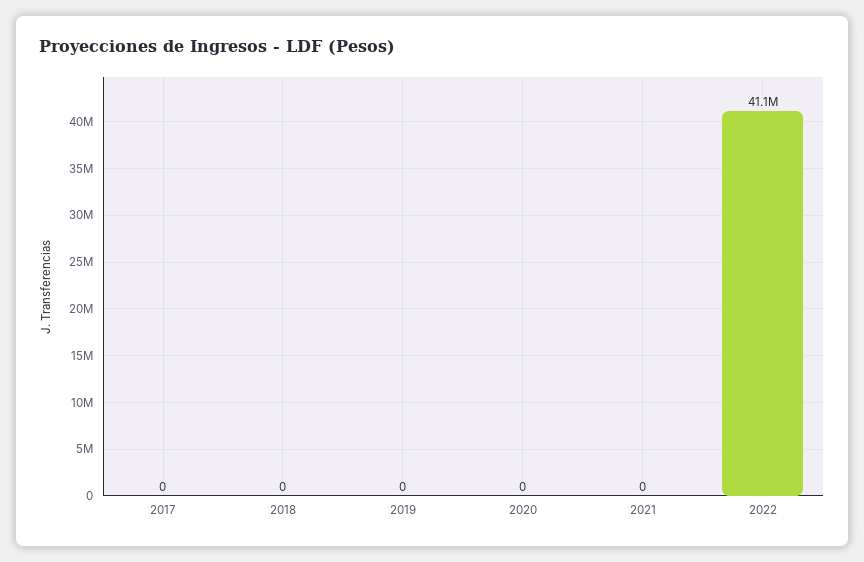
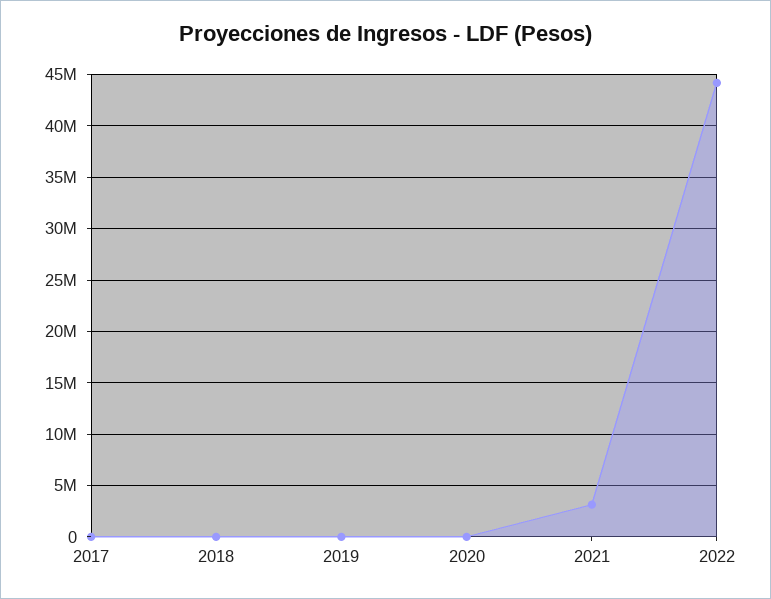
2021: 0 -> 3000000
2022: 41100000 -> 44000000

